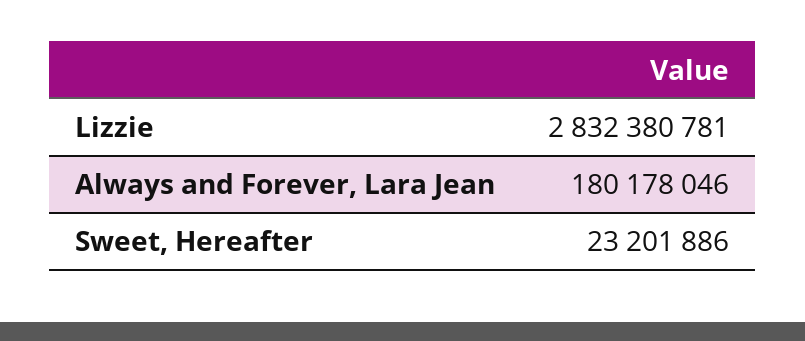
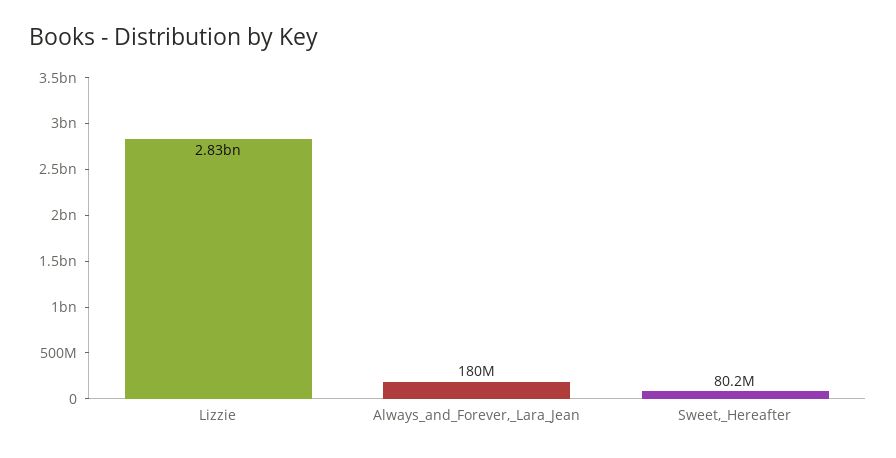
Sweet, Hereafter: 23201886 -> 80200000

